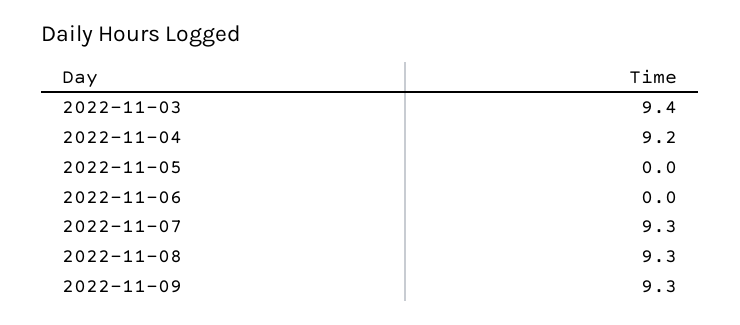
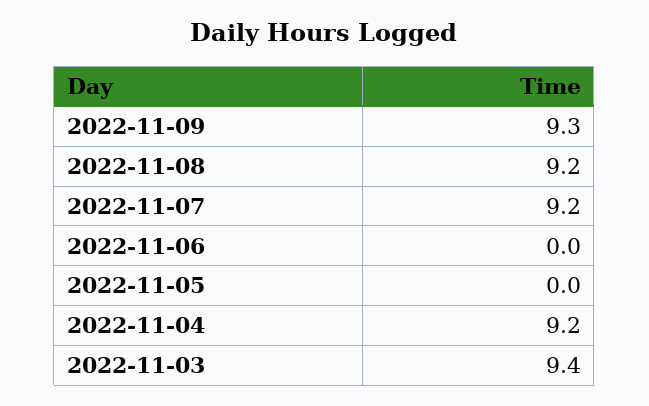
2022-11-07: 9.3 -> 9.2
2022-11-08: 9.3 -> 9.2

